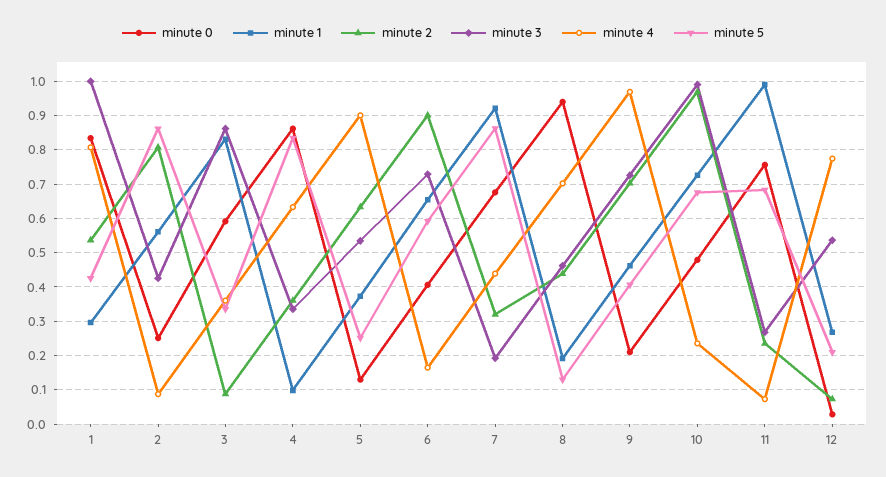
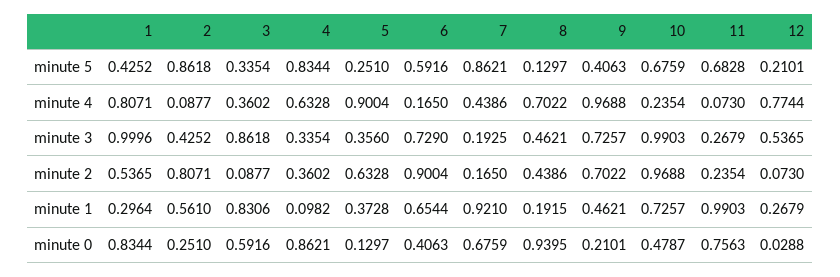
minute 3, 5: 0.54 -> 0.356
minute 2, 7: 0.32 -> 0.165

